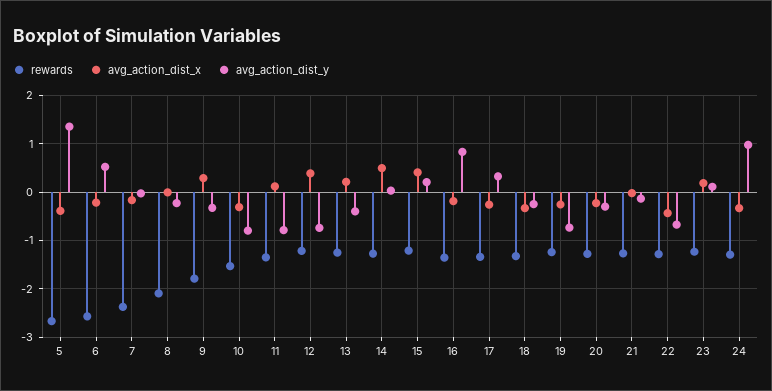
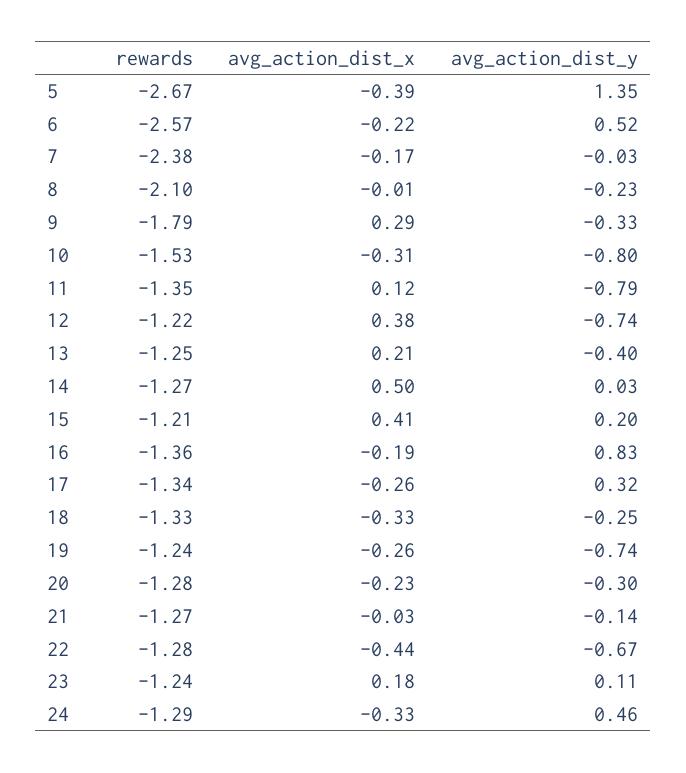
avg_action_dist_y, 24: 1 -> 0.46

